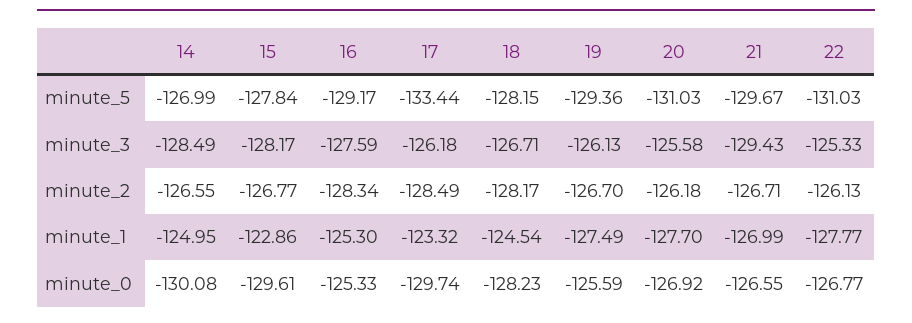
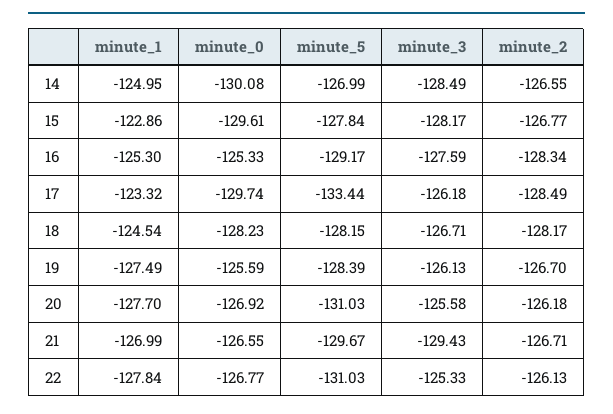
19, minute_5: -129.36 -> -128.39
22, minute_1: -127.77 -> -127.84

